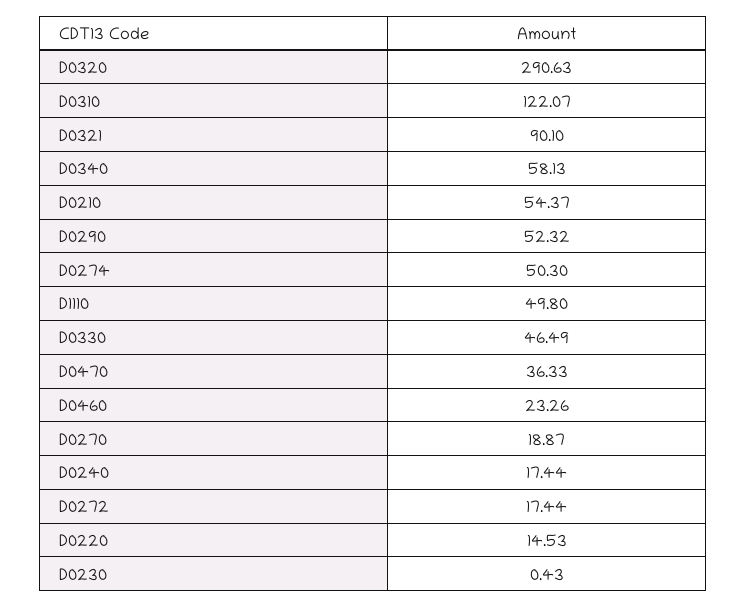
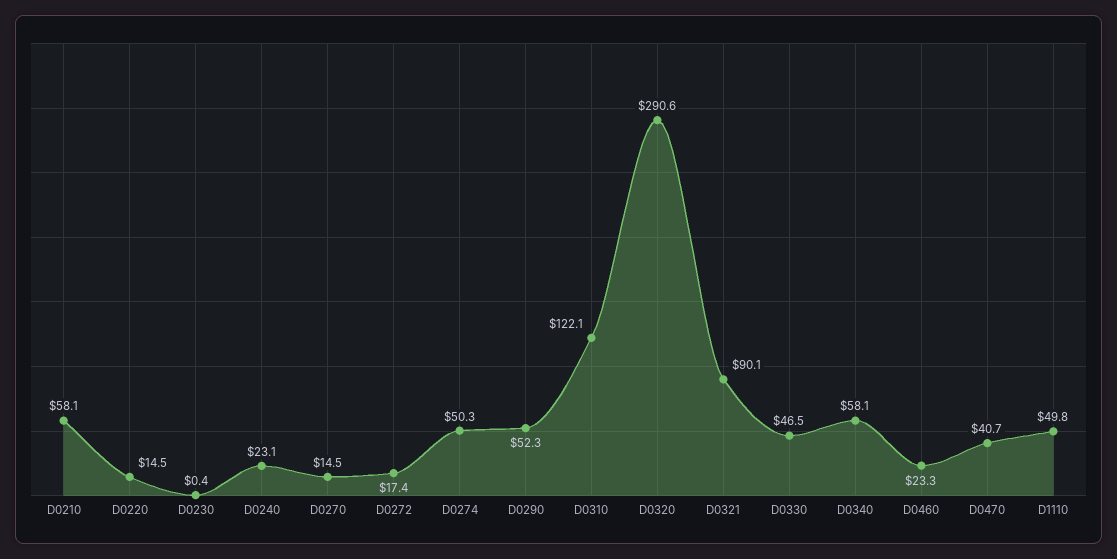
D0210: 54.37 -> 58.1
D0470: 36.33 -> 40.7
D0270: 18.87 -> 14.5
D0240: 17.44 -> 23.1

